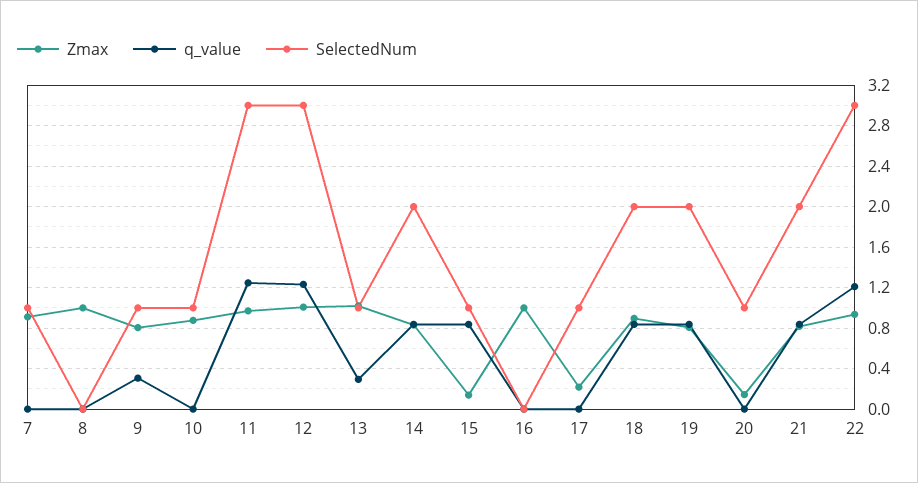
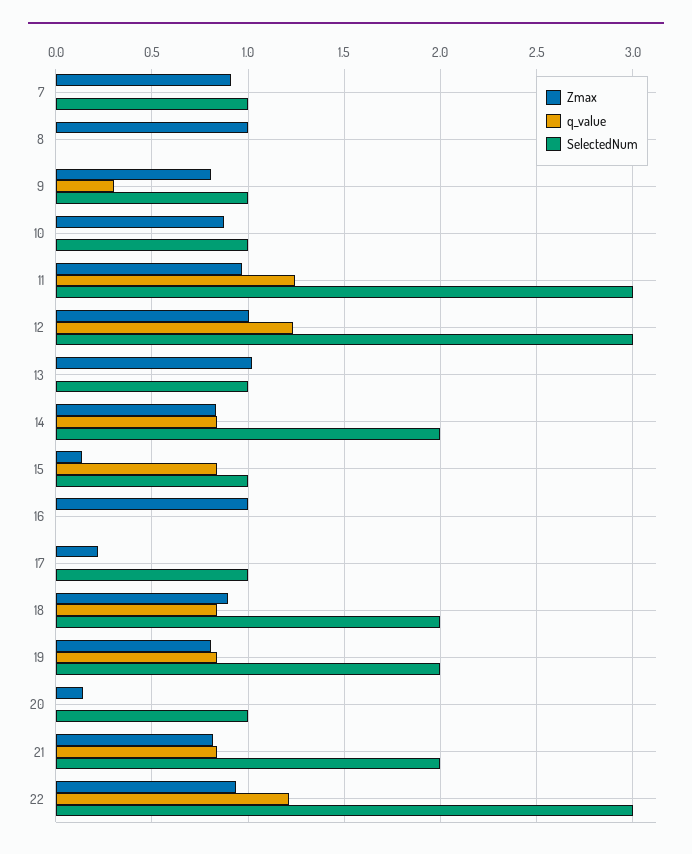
q_value, 13: 0.3 -> 0

